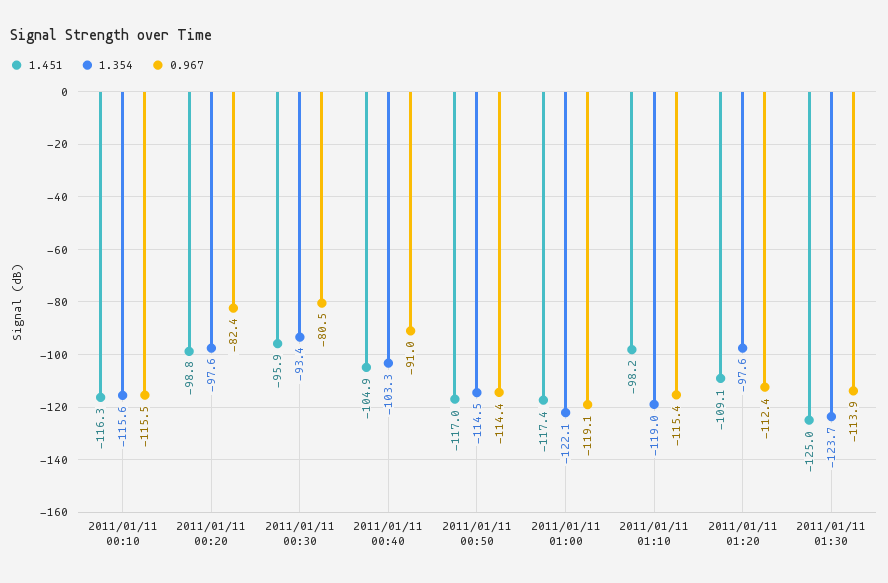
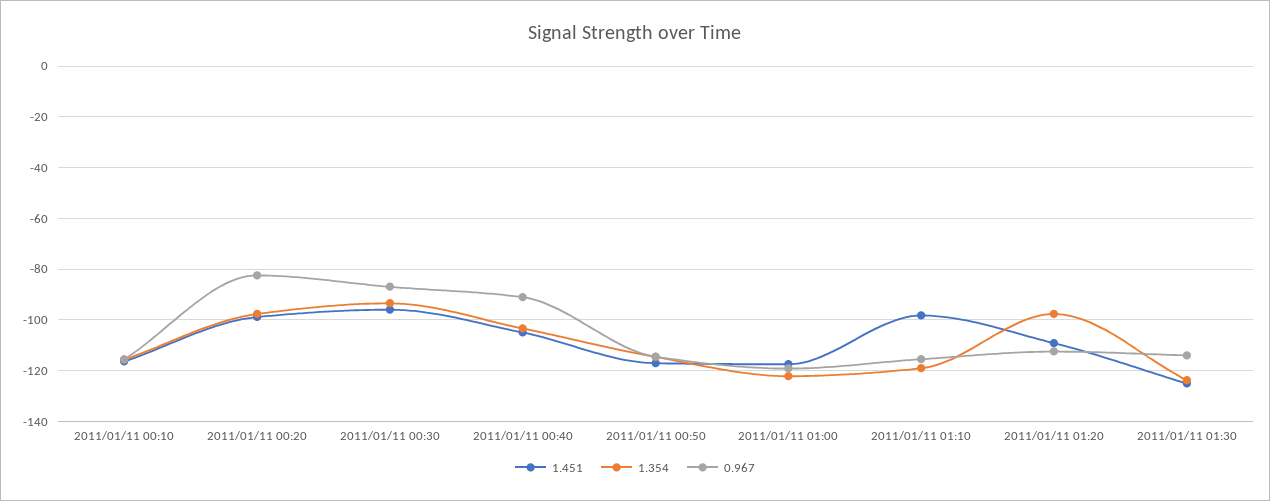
0.967, 2011/01/11 00:30: -80.5 -> -87.5

